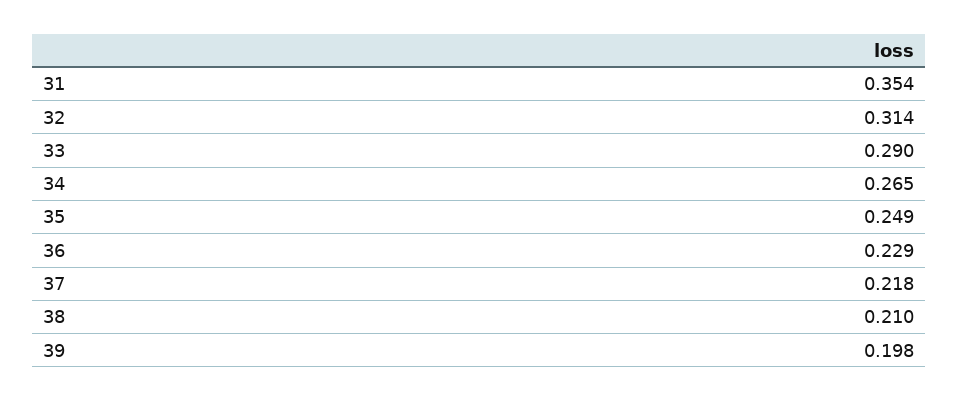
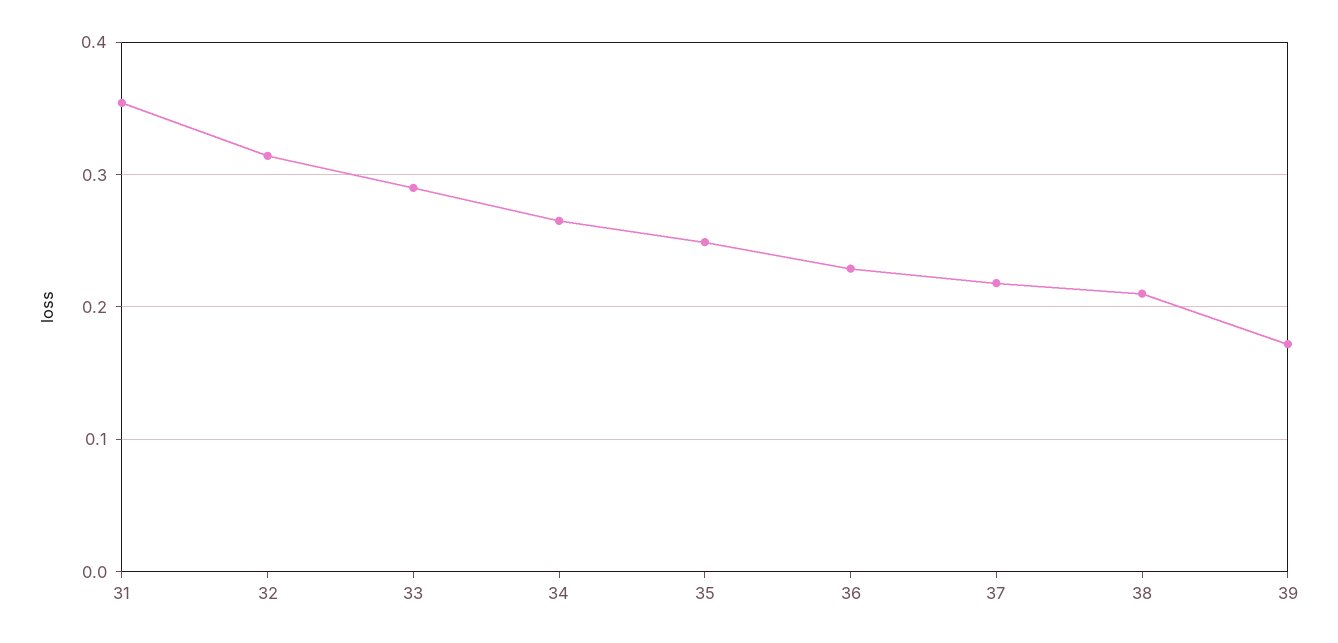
39: 0.198 -> 0.17

